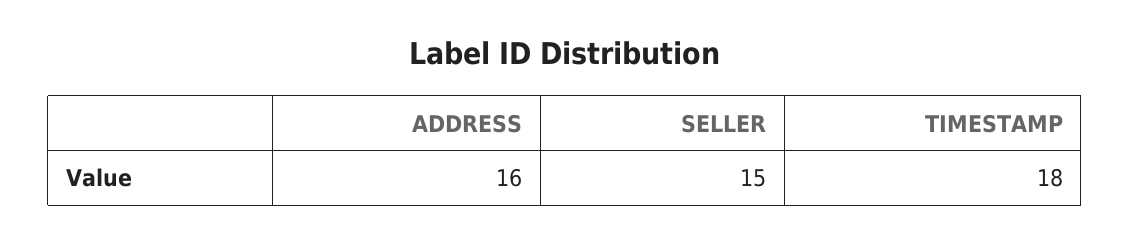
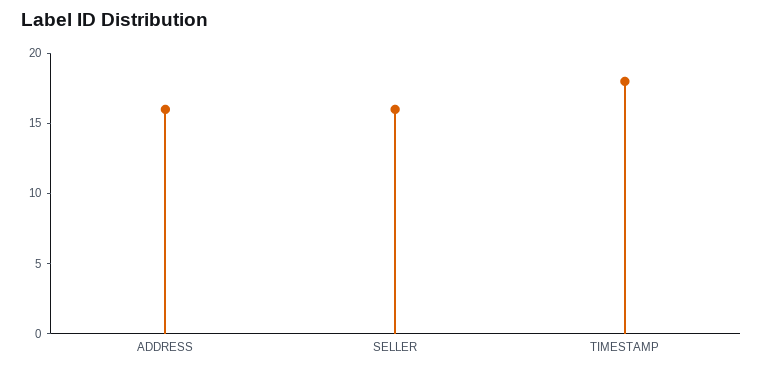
SELLER: 15 -> 16

